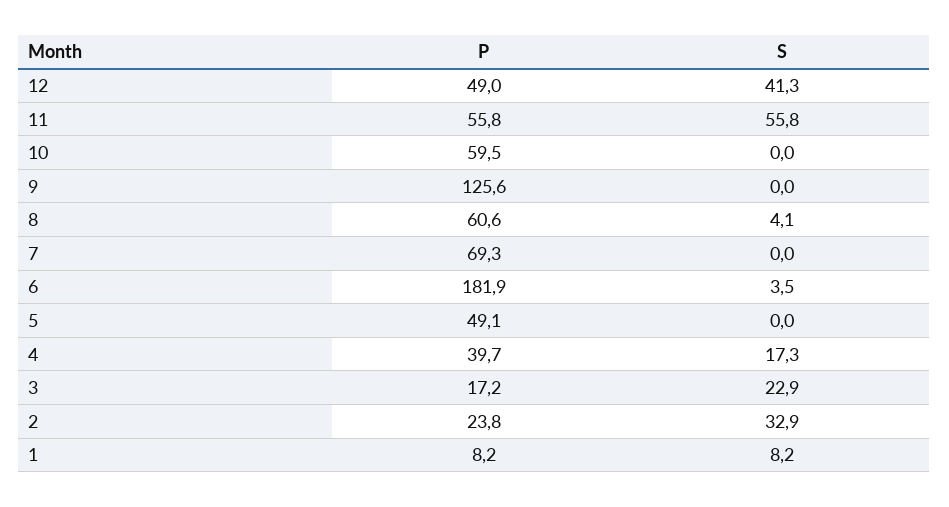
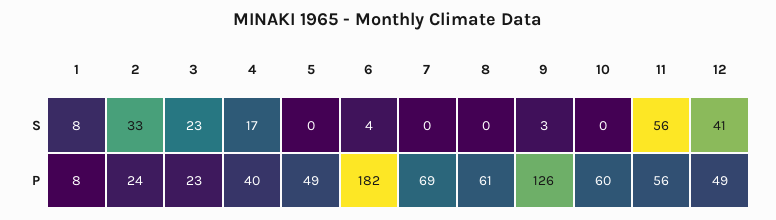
S, 9: 0 -> 3
S, 8: 4.1 -> 0
P, 3: 17.2 -> 23

